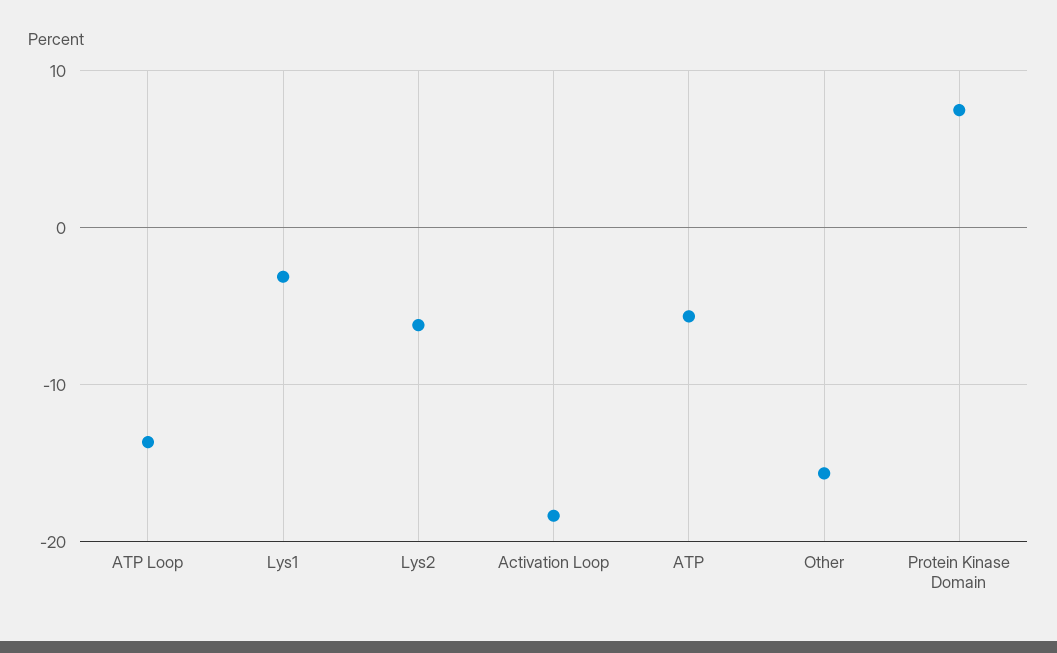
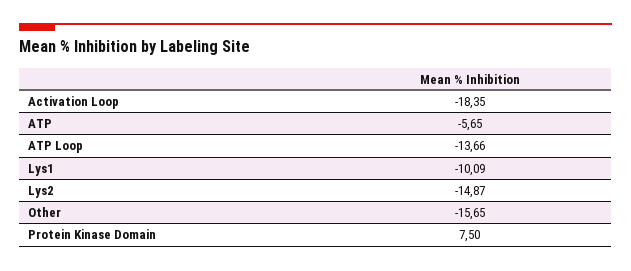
Lys1: -3 -> -10.09
Lys2: -6 -> -14.87

